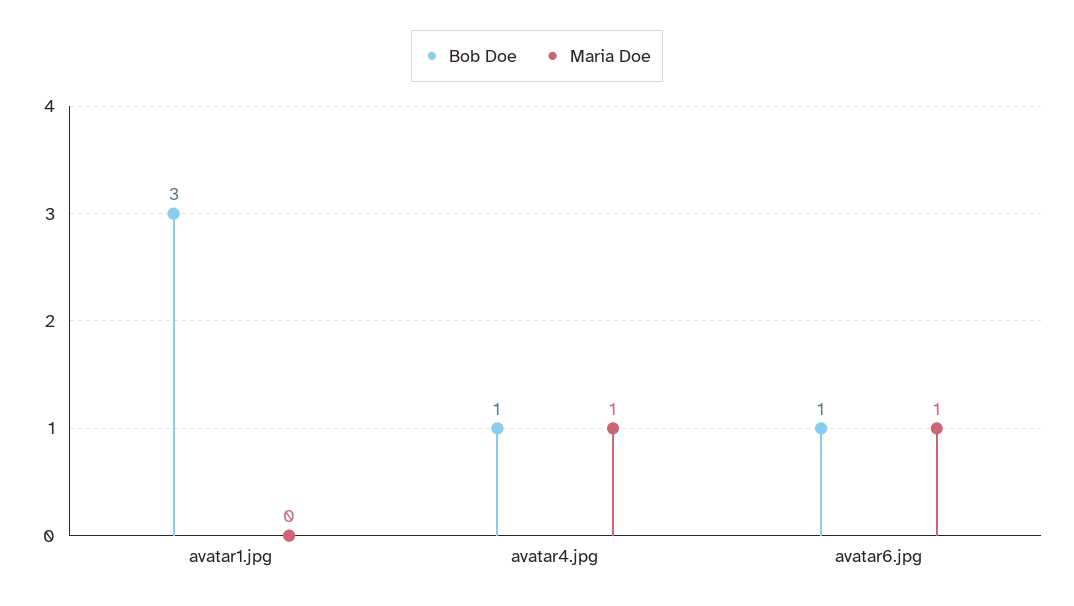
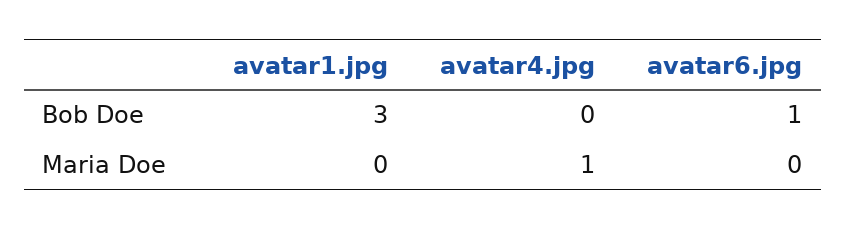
Bob Doe, avatar4.jpg: 1 -> 0
Maria Doe, avatar6.jpg: 1 -> 0

